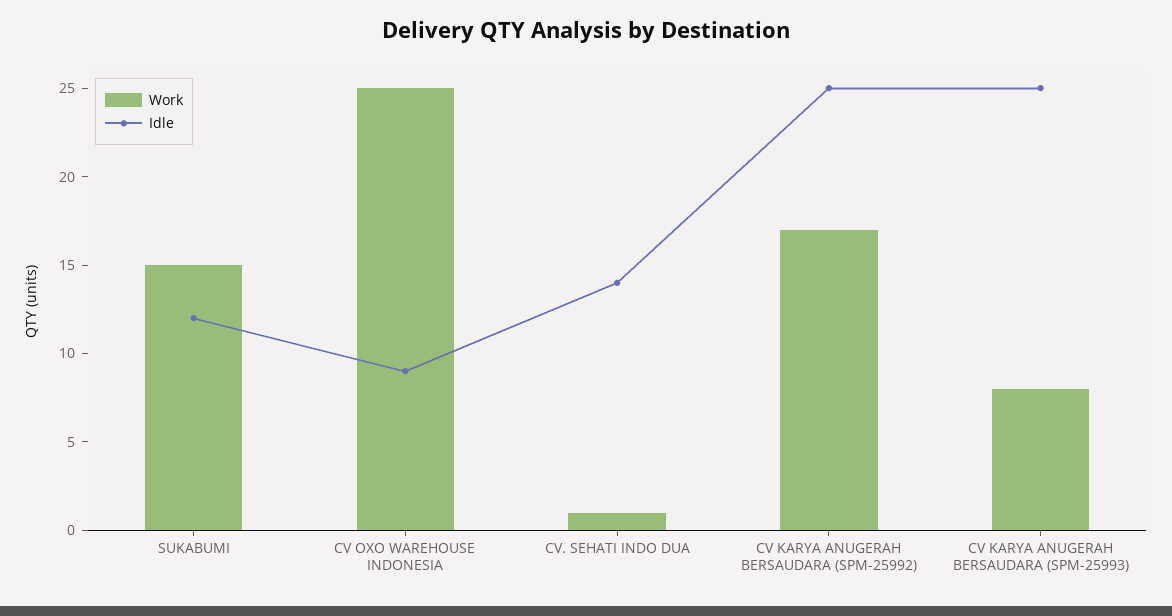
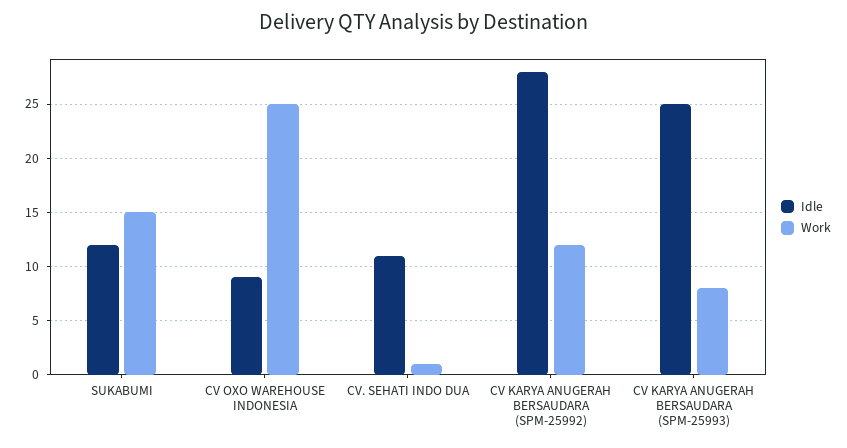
Idle, CV. SEHATI INDO DUA: 14 -> 11
Work, CV KARYA ANUGERAH BERSAUDARA (SPM-25992): 17 -> 12
Idle, CV KARYA ANUGERAH BERSAUDARA (SPM-25992): 25 -> 28

